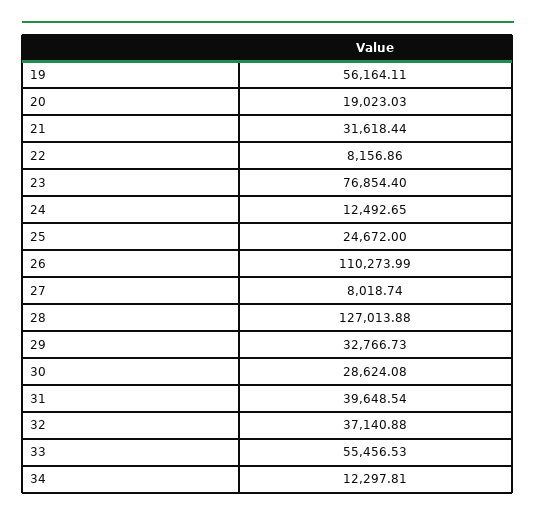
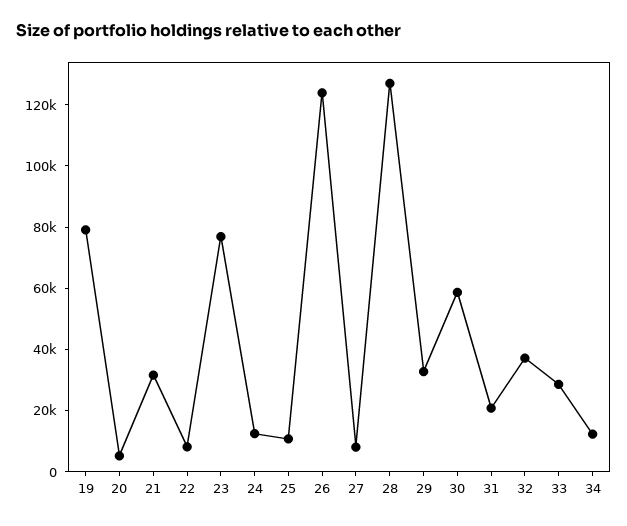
19: 56164.11 -> 80000
20: 19023.03 -> 5000
25: 24672 -> 10000
26: 110273.99 -> 125000
30: 28624.08 -> 60000
31: 39648.54 -> 20000
33: 55456.53 -> 30000

